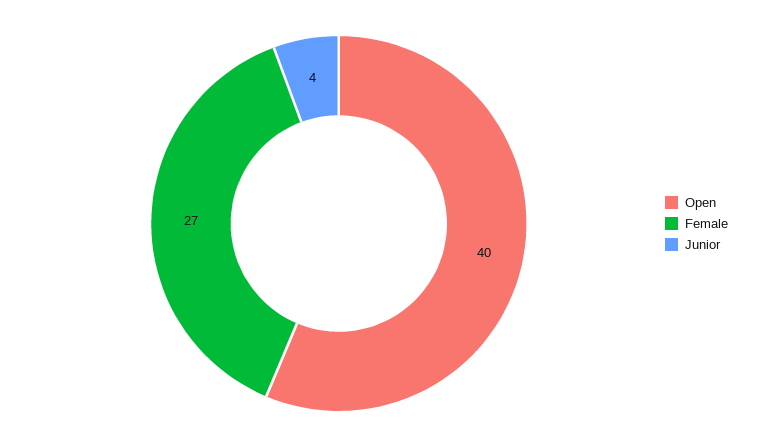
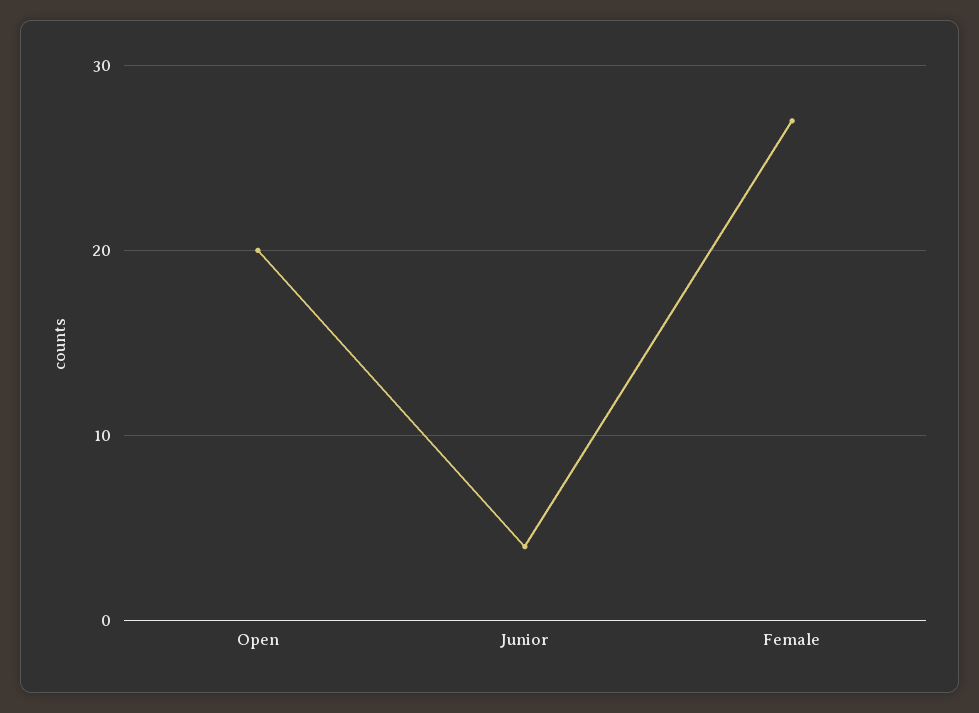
Open: 40 -> 20

